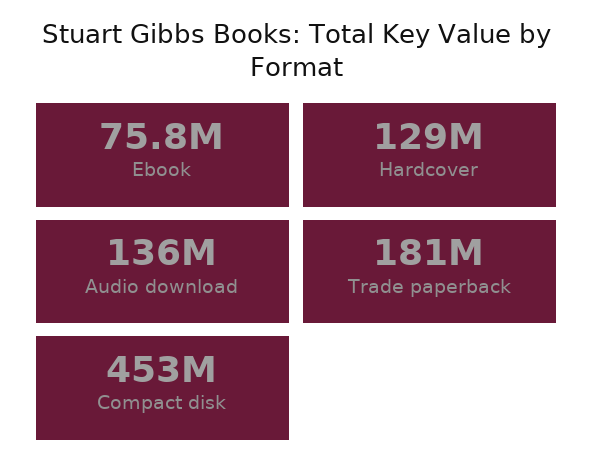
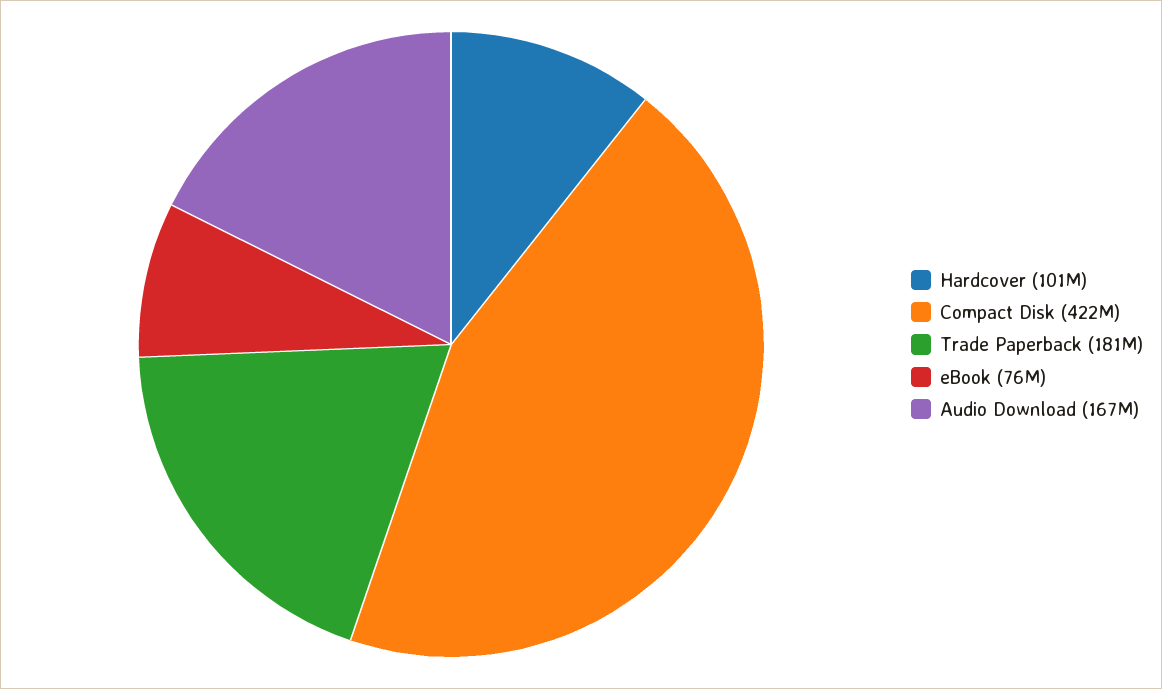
Hardcover: 129000000 -> 101000000
Audio download: 136000000 -> 167000000
Compact disk: 453000000 -> 422000000

